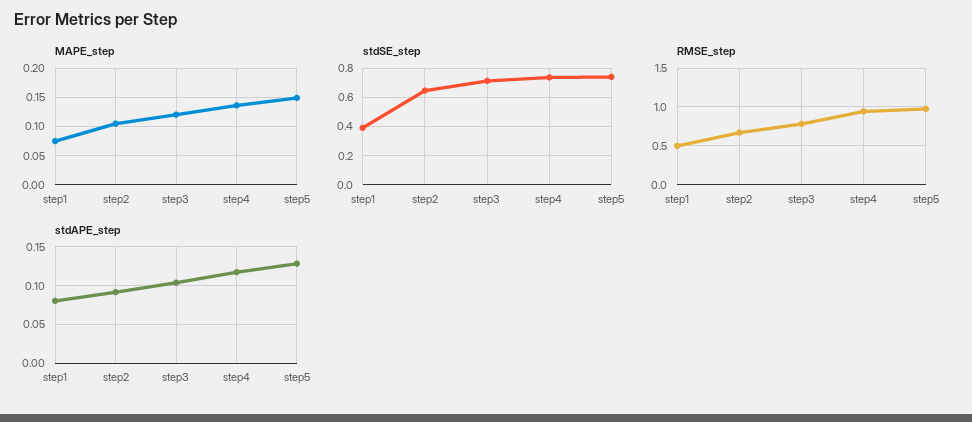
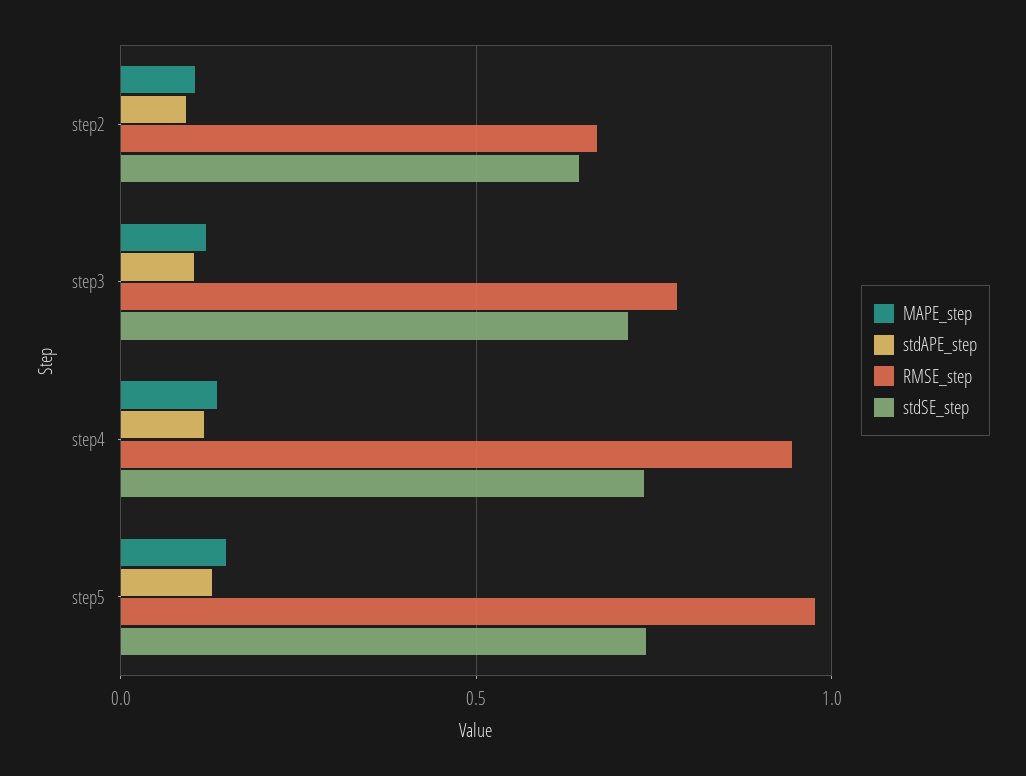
MAPE_step, step1: 0.075 -> none
stdSE_step, step1: 0.4 -> none
RMSE_step, step1: 0.5 -> none
stdAPE_step, step1: 0.08 -> none

